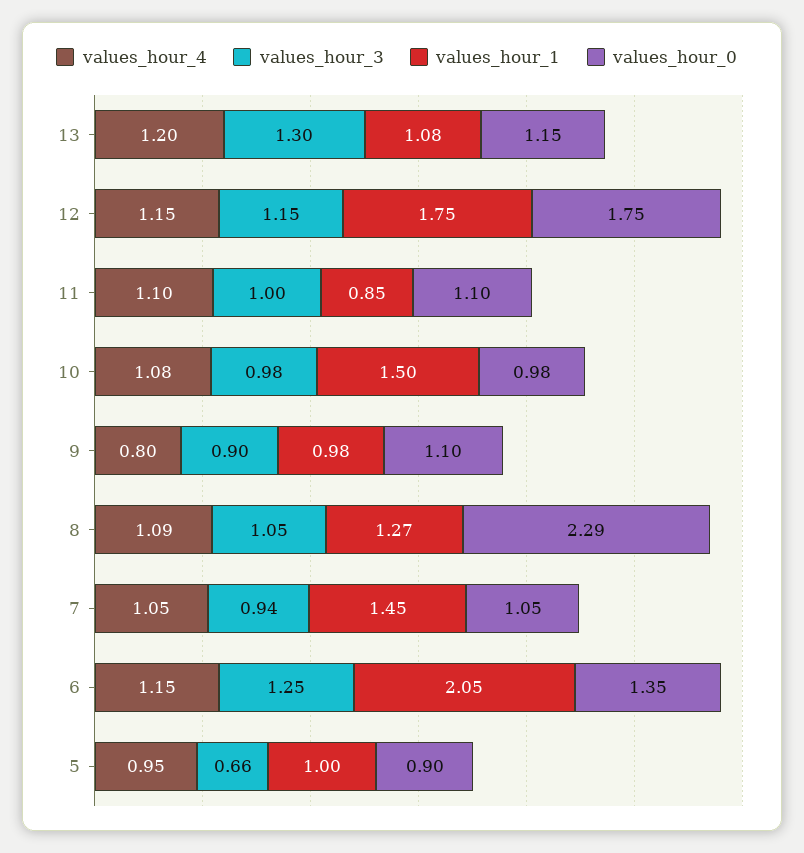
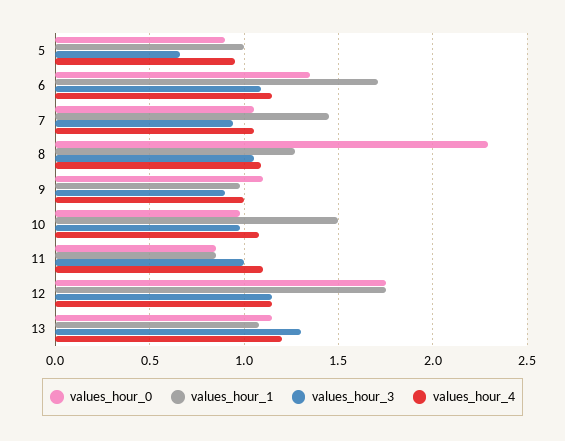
values_hour_0, 11: 1.1 -> 0.85
values_hour_4, 9: 0.8 -> 1
values_hour_3, 6: 1.25 -> 1.1
values_hour_1, 6: 2.05 -> 1.7

